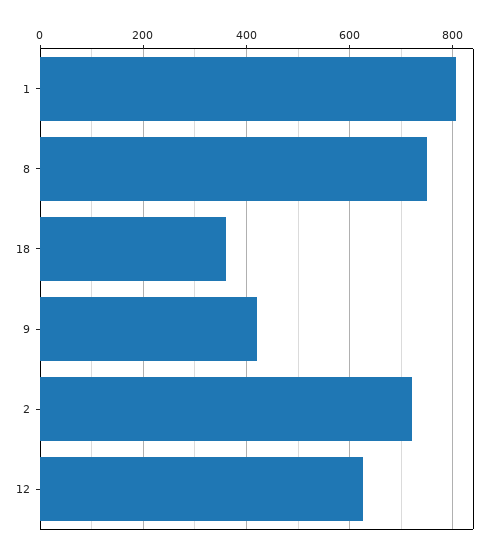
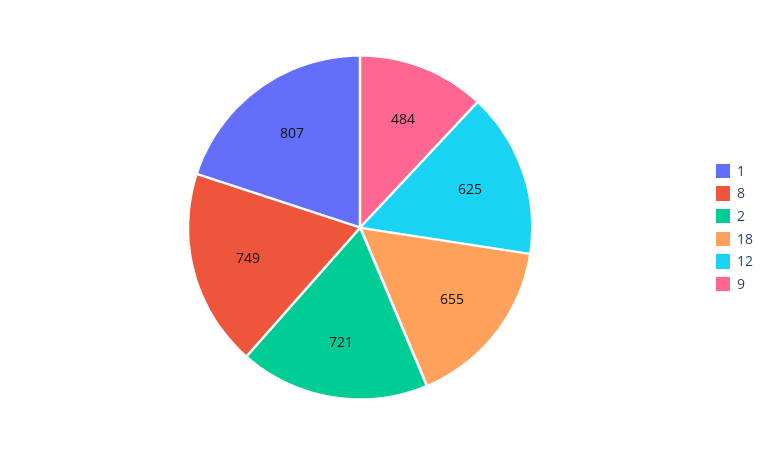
18: 360 -> 655
9: 420 -> 484

